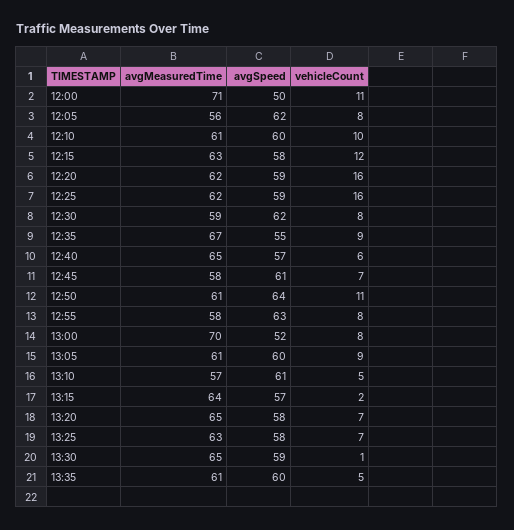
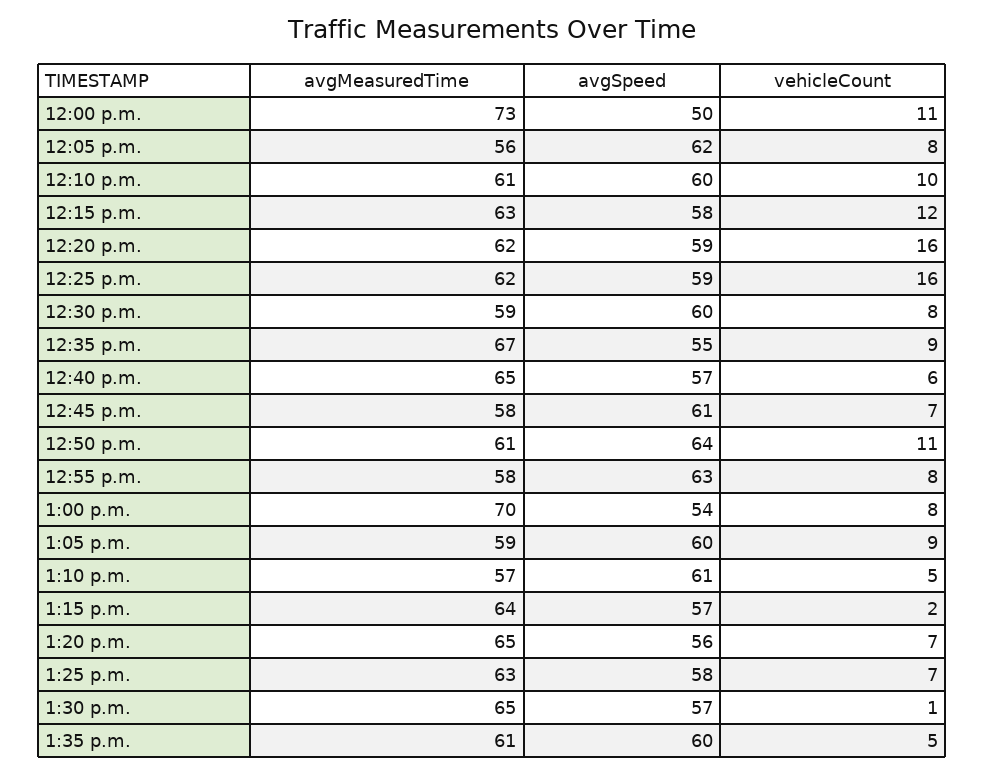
avgMeasuredTime, 12:00: 71 -> 73
avgSpeed, 12:30: 62 -> 60
avgSpeed, 13:00: 52 -> 54
avgMeasuredTime, 13:05: 61 -> 59
avgSpeed, 13:20: 58 -> 56
avgSpeed, 13:30: 59 -> 57

